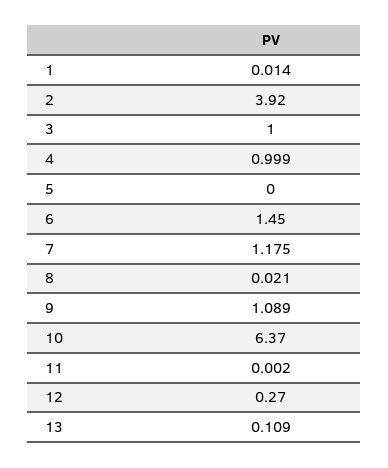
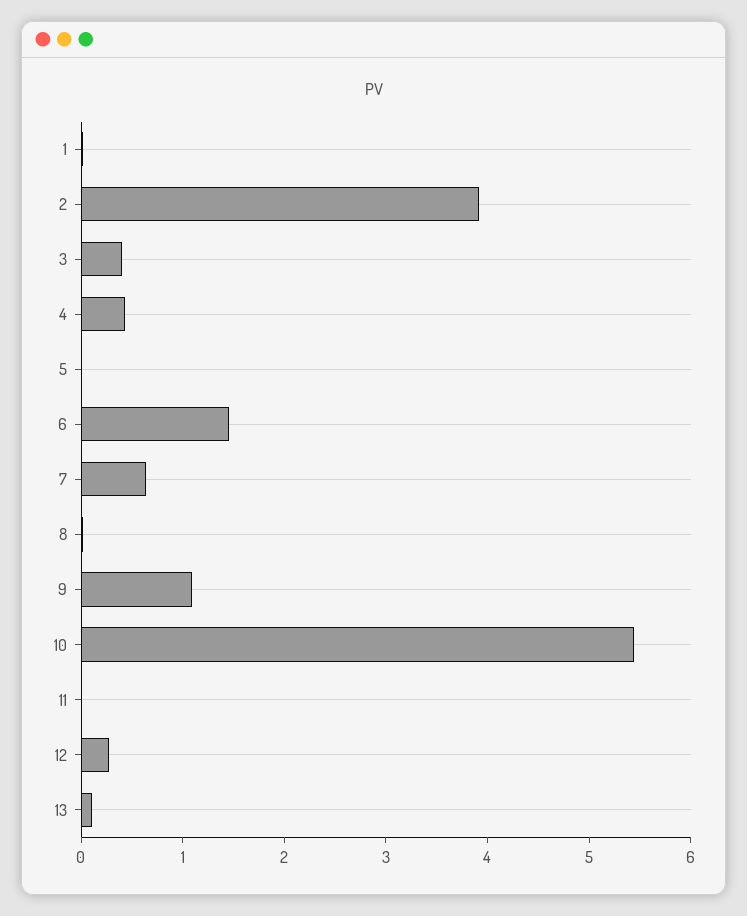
3: 1 -> 0.4
4: 0.999 -> 0.4
7: 1.175 -> 0.6
10: 6.37 -> 5.4

